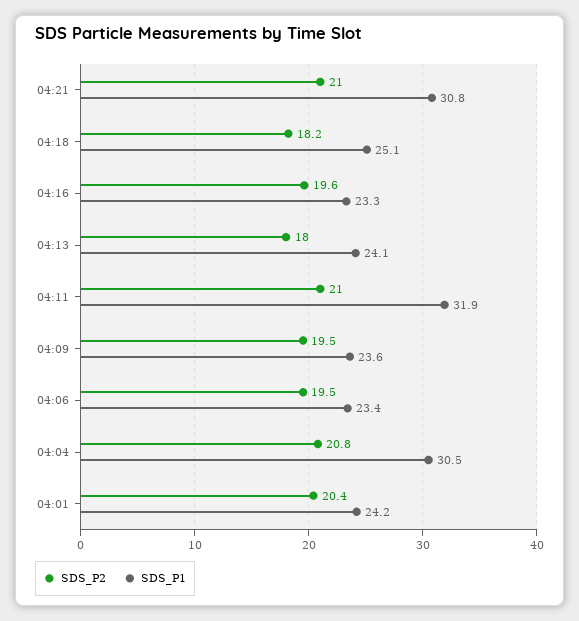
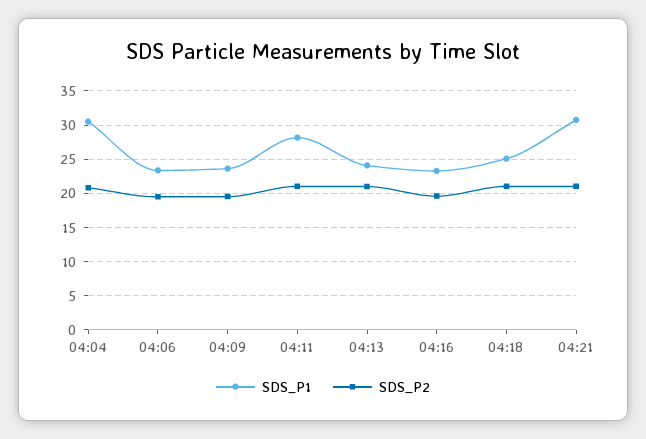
SDS_P2, 04:18: 18.2 -> 21
SDS_P2, 04:13: 18 -> 21
SDS_P1, 04:11: 31.9 -> 28
SDS_P2, 04:01: 20.4 -> none
SDS_P1, 04:01: 24.2 -> none

